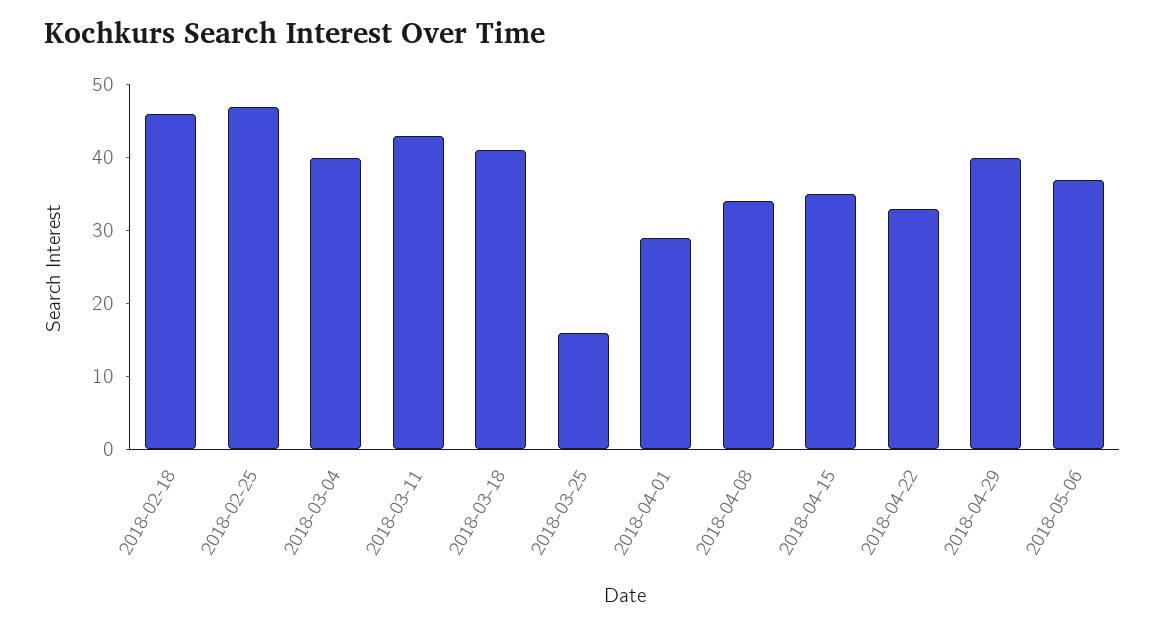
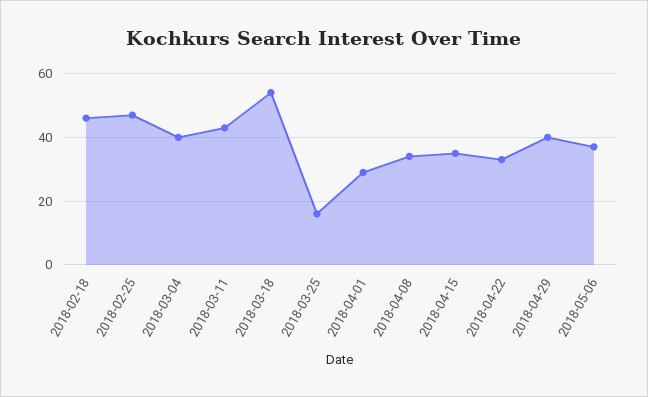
2018-03-18: 40 -> 55

